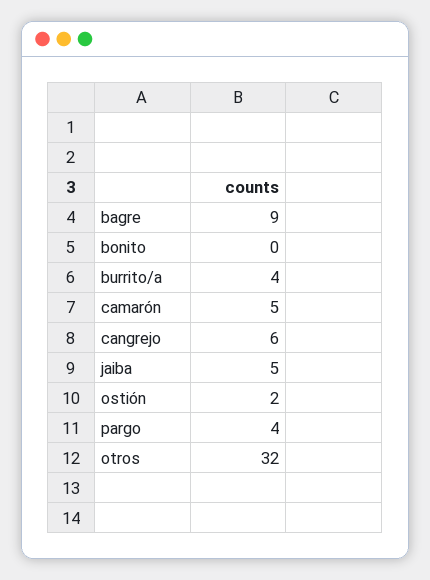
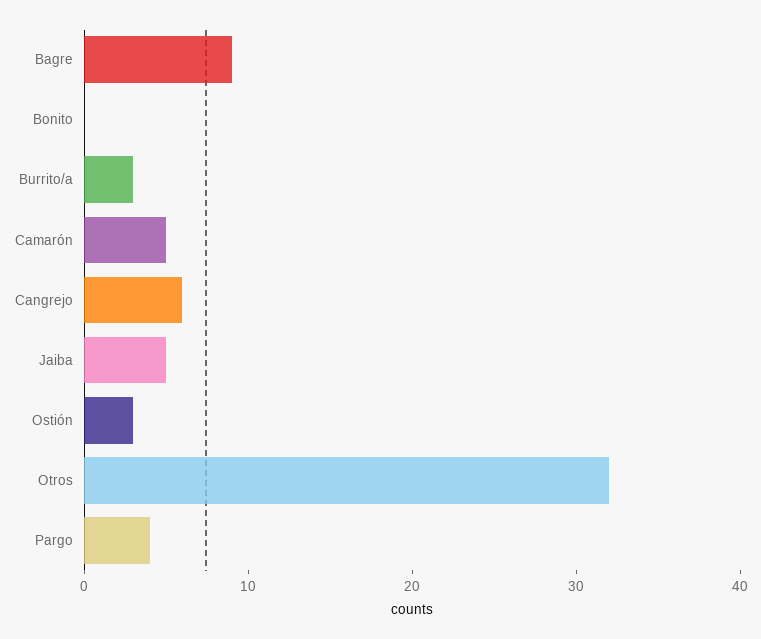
burrito/a: 4 -> 3
ostión: 2 -> 3

